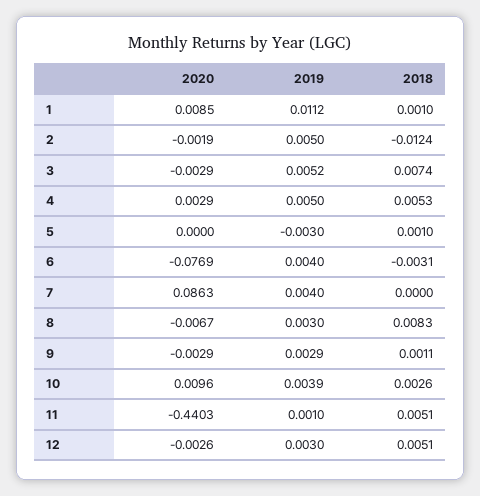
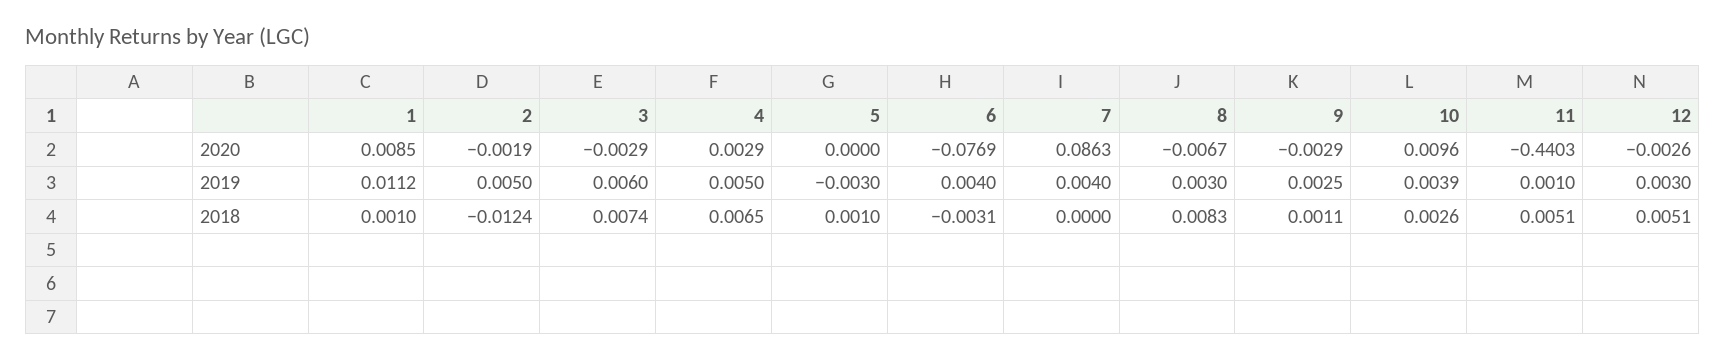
2019, 3: 0.0052 -> 0.006
2018, 4: 0.0053 -> 0.0065
2019, 9: 0.0029 -> 0.0025

